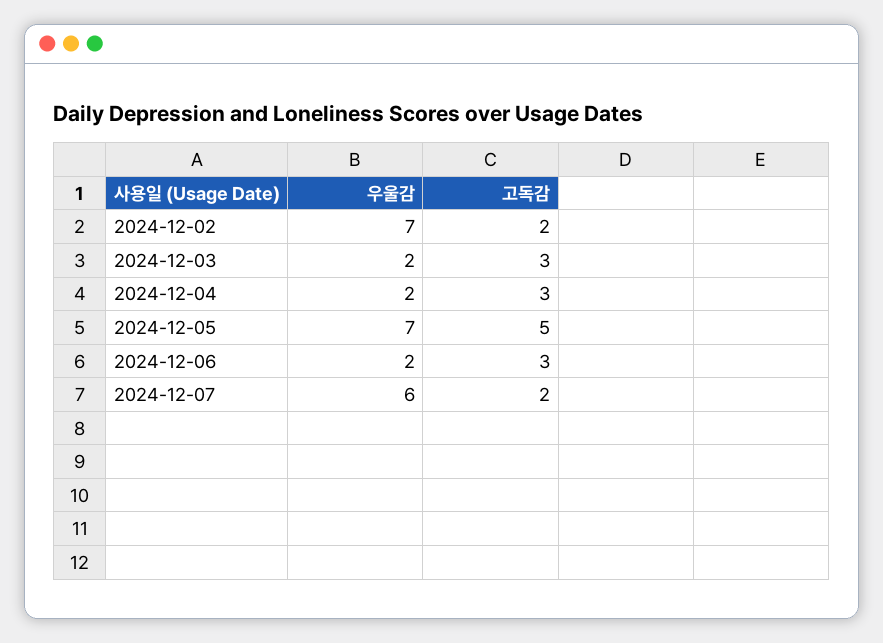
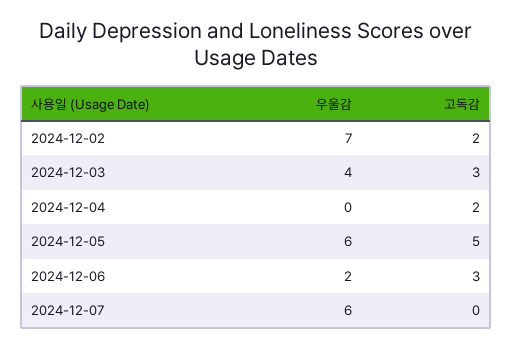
우울감, 2024-12-03: 2 -> 4
우울감, 2024-12-04: 2 -> 0
고독감, 2024-12-04: 3 -> 2
우울감, 2024-12-05: 7 -> 6
고독감, 2024-12-07: 2 -> 0

